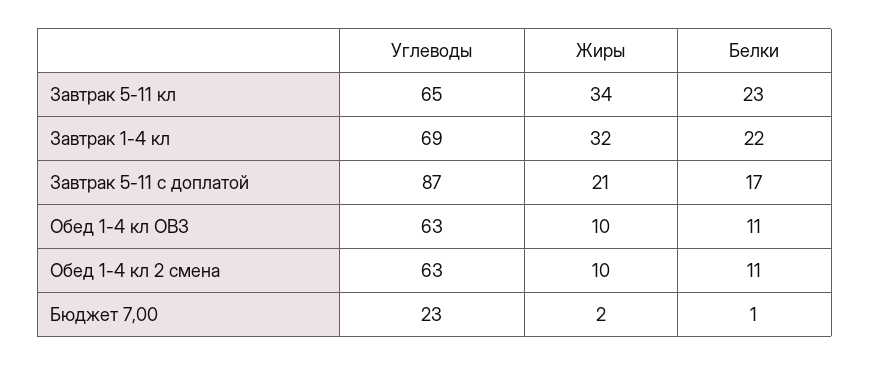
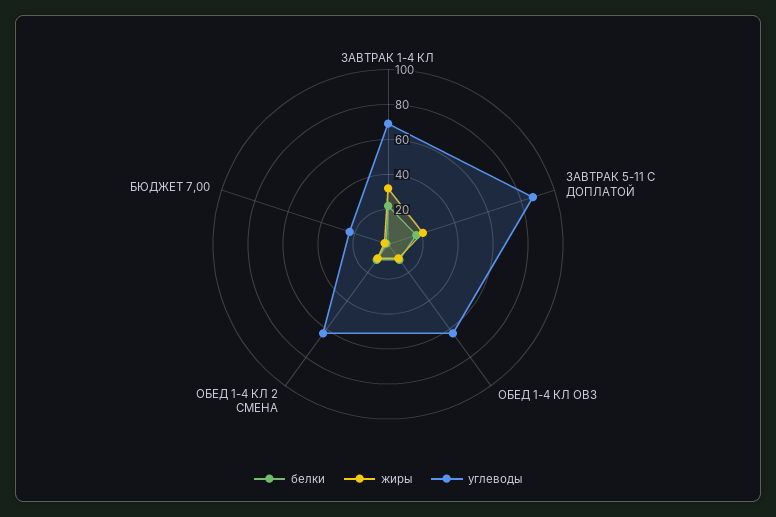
Углеводы, Завтрак 5-11 кл: 65 -> none
Жиры, Завтрак 5-11 кл: 34 -> none
Белки, Завтрак 5-11 кл: 23 -> none

